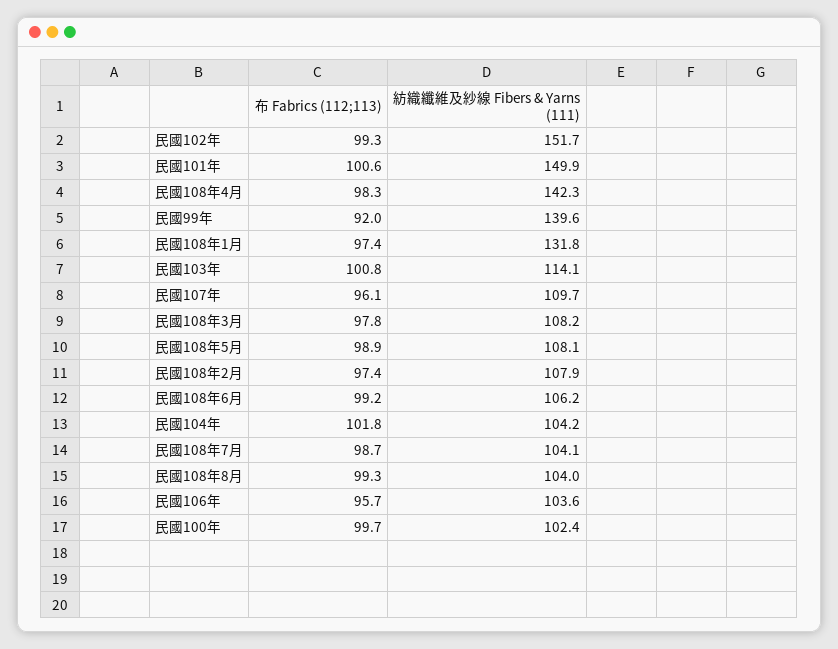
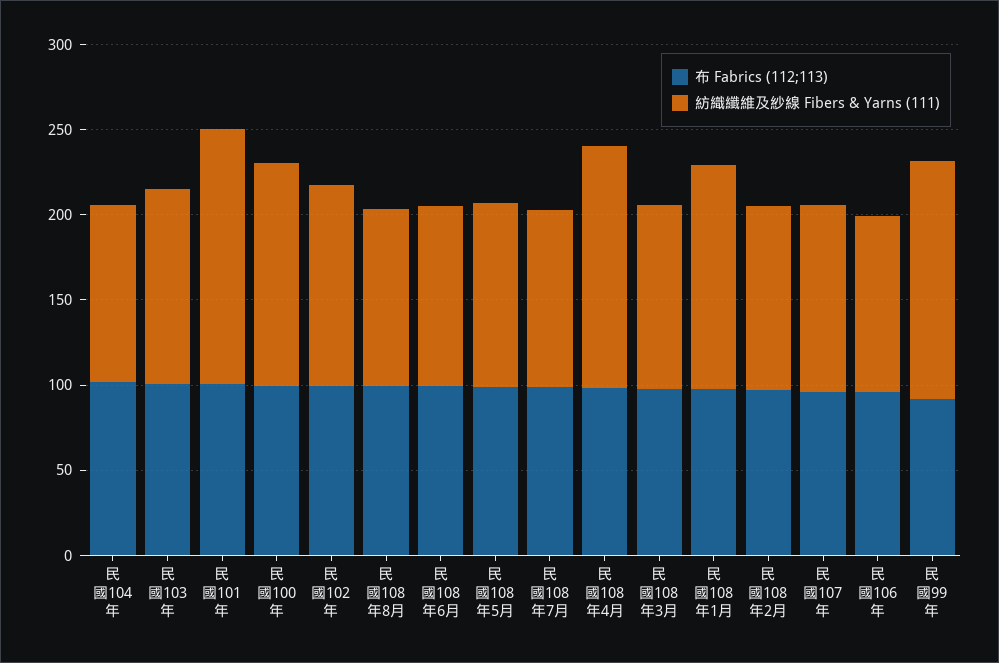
紡織纖維及紗線 Fibers & Yarns (111), 民國102年: 151.7 -> 120
紡織纖維及紗線 Fibers & Yarns (111), 民國100年: 102.4 -> 130

